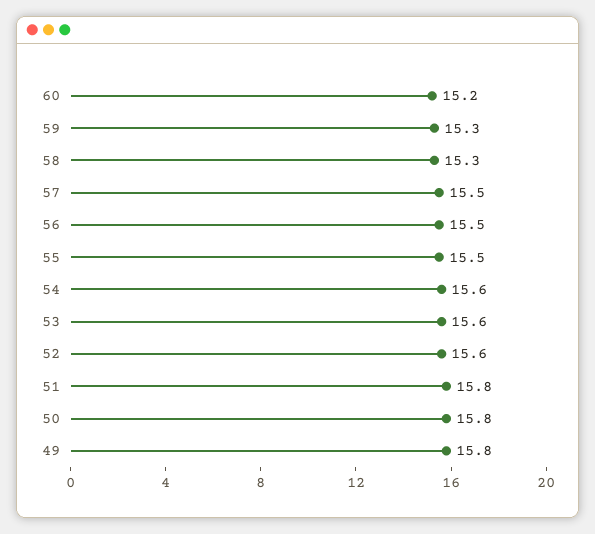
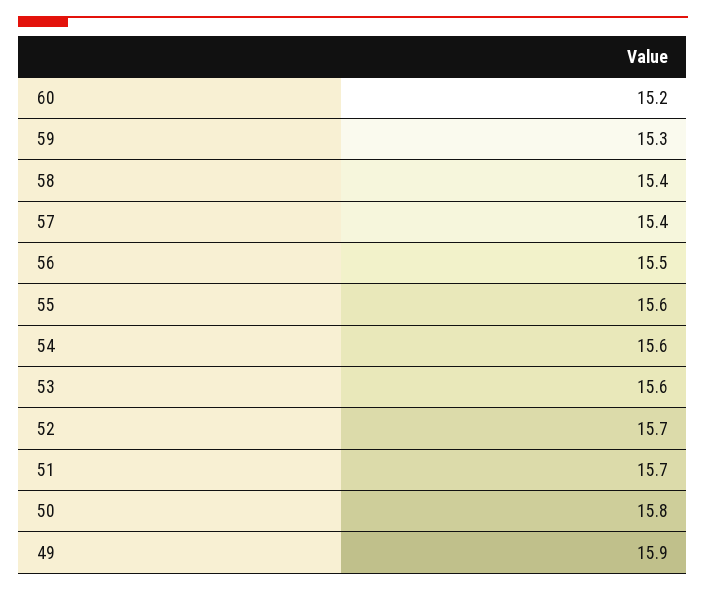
58: 15.3 -> 15.4
57: 15.5 -> 15.4
55: 15.5 -> 15.6
52: 15.6 -> 15.7
51: 15.8 -> 15.7
49: 15.8 -> 15.9

